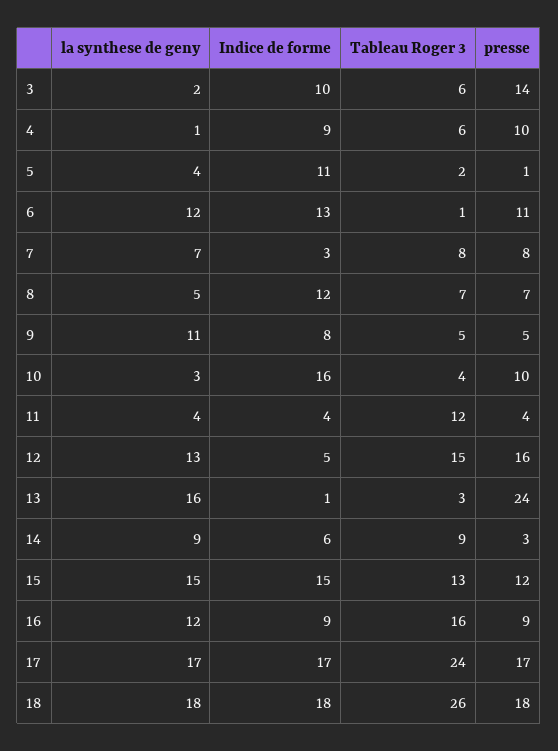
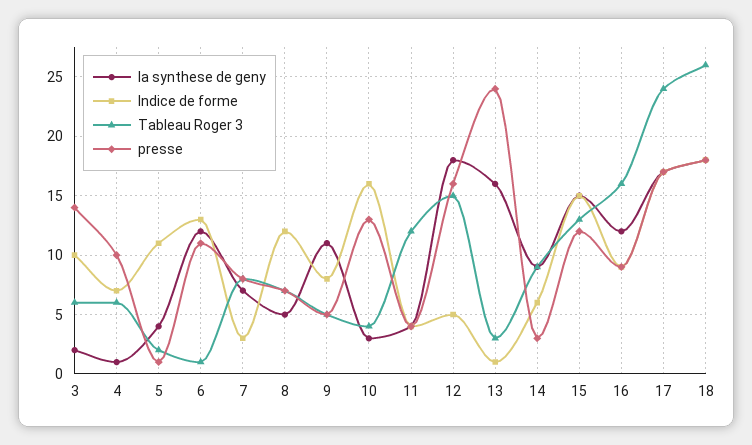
Indice de forme, 4: 9 -> 7
presse, 10: 10 -> 13
la synthese de geny, 12: 13 -> 18

